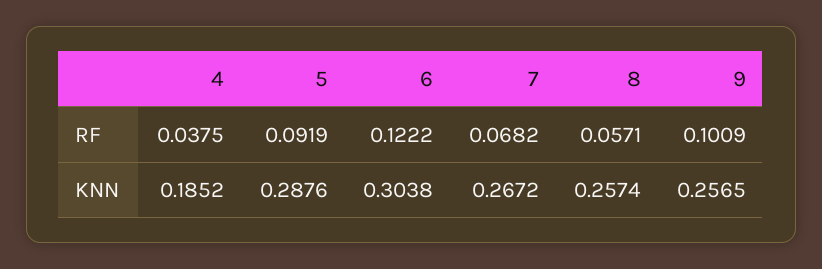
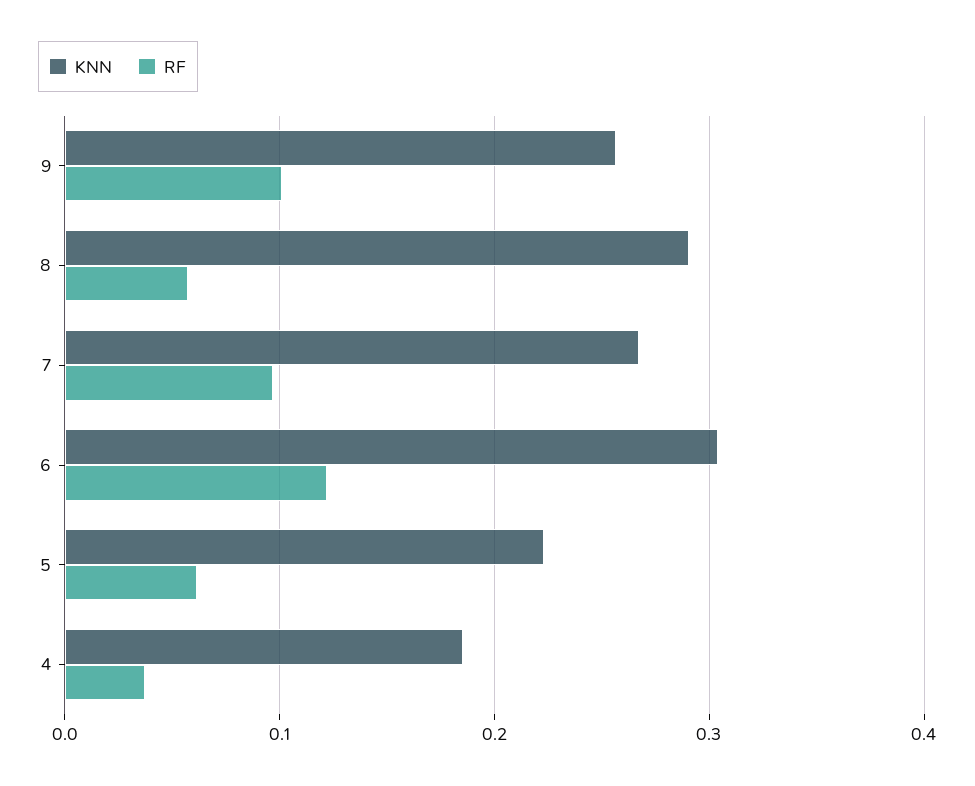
RF, 5: 0.0919 -> 0.06
RF, 7: 0.0682 -> 0.1
KNN, 5: 0.2876 -> 0.22
KNN, 8: 0.2574 -> 0.29

